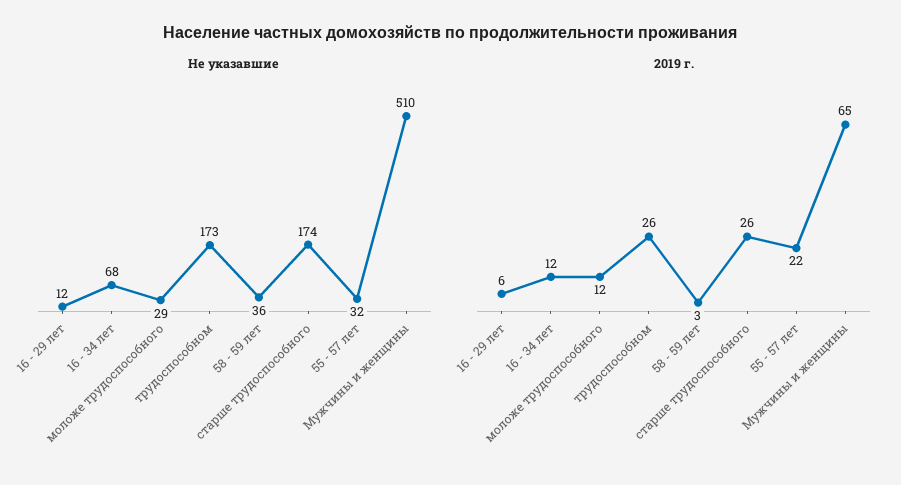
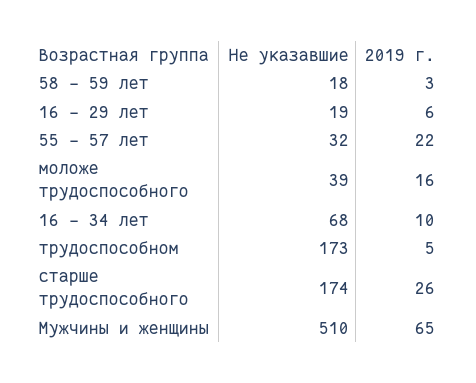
Не указавшие, 16 - 29 лет: 12 -> 19
Не указавшие, моложе трудоспособного: 29 -> 39
Не указавшие, 58 - 59 лет: 36 -> 18
2019 г., 16 - 34 лет: 12 -> 10
2019 г., моложе трудоспособного: 12 -> 16
2019 г., трудоспособном: 26 -> 5

